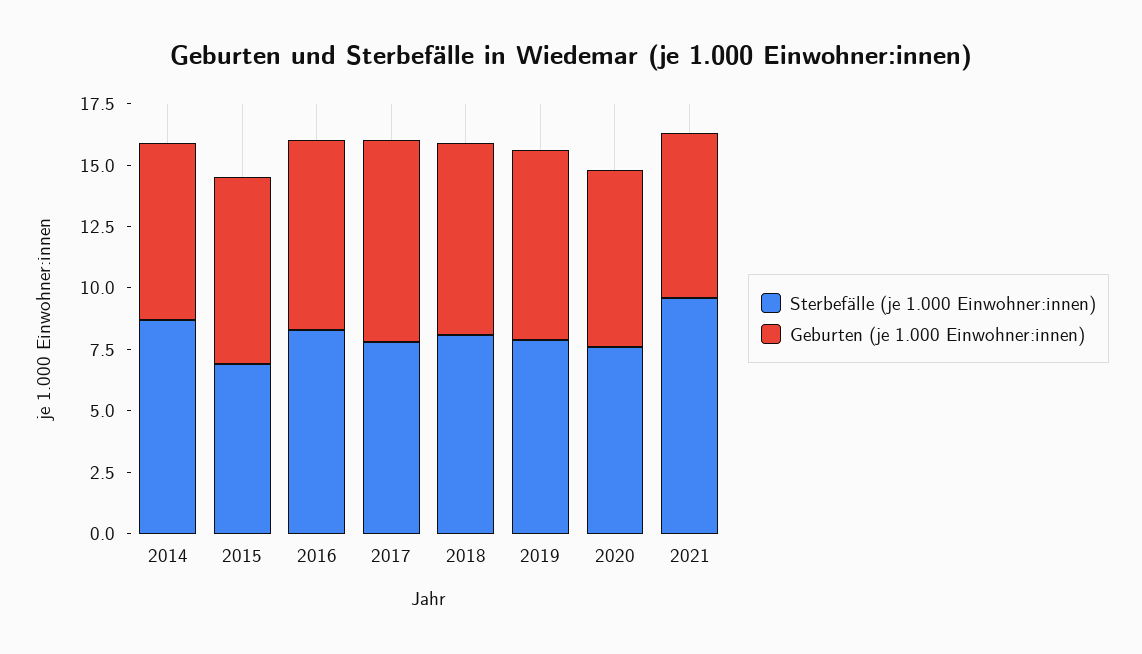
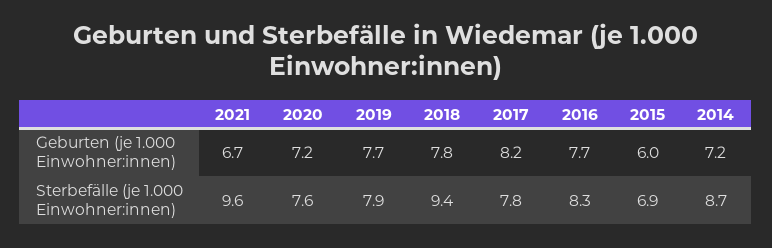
Geburten (je 1.000 Einwohner:innen), 2015: 7.5 -> 6
Sterbefälle (je 1.000 Einwohner:innen), 2018: 8 -> 9.4

